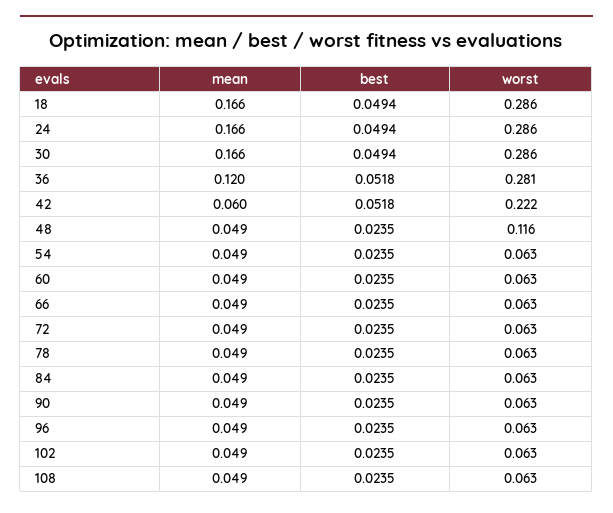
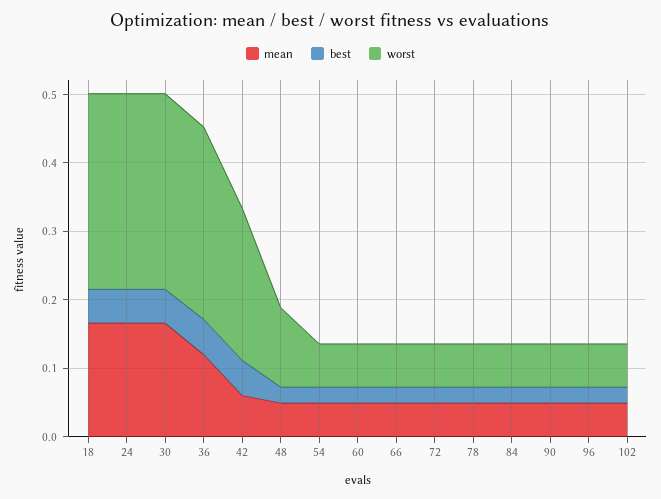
mean, 108: 0.049 -> none
best, 108: 0.0235 -> none
worst, 108: 0.063 -> none

